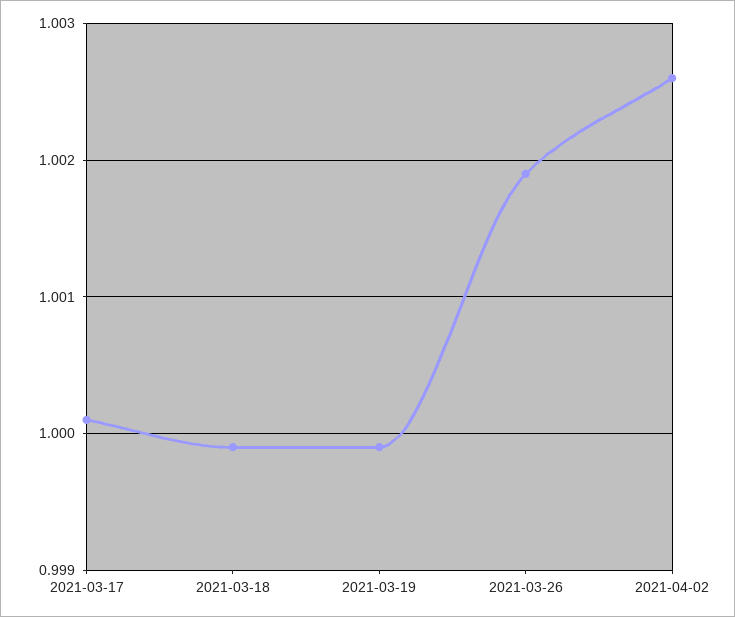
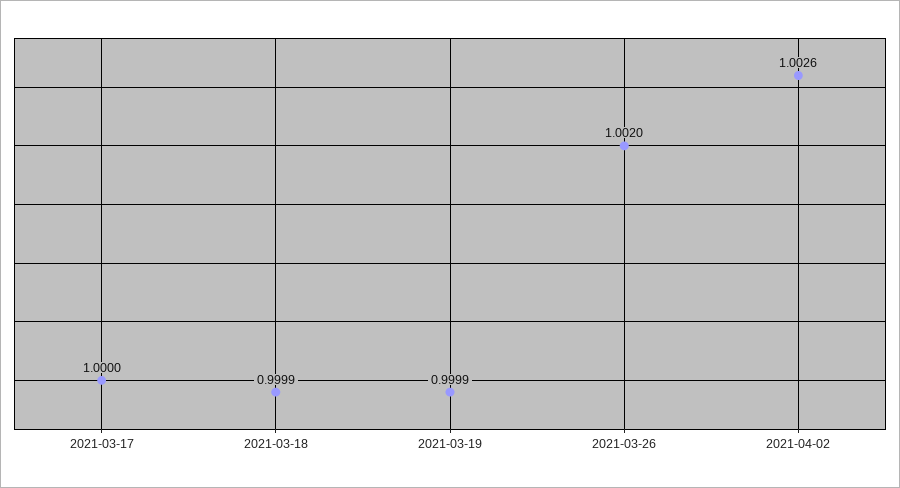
2021-03-17: 1.0001 -> 1
2021-03-26: 1.0019 -> 1.002

